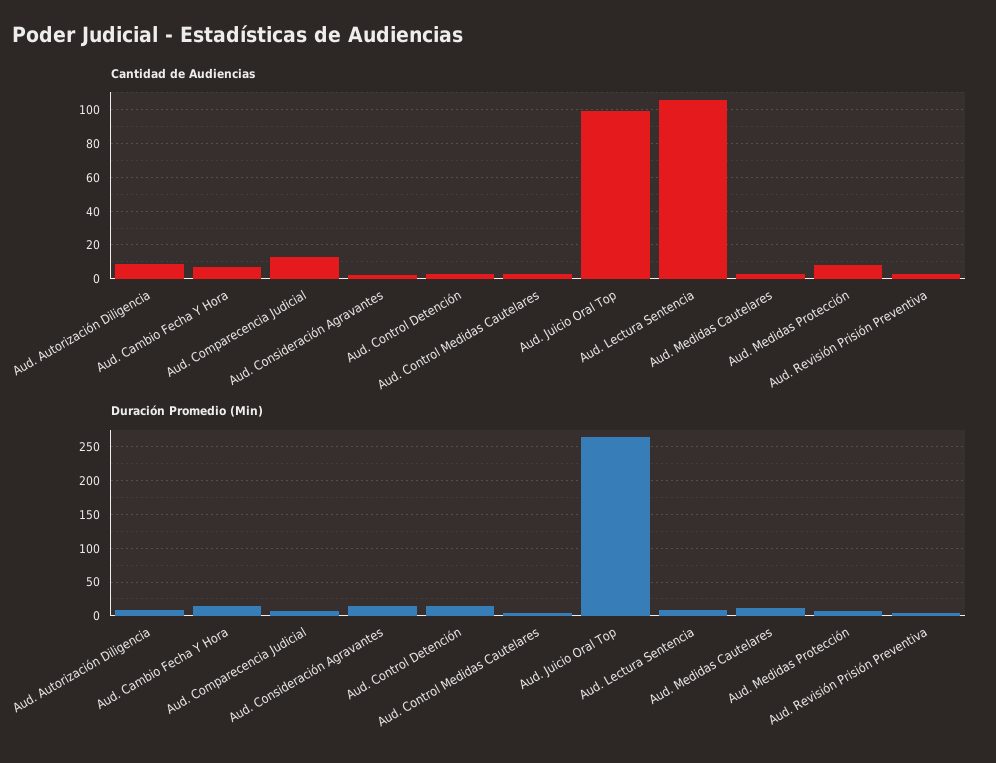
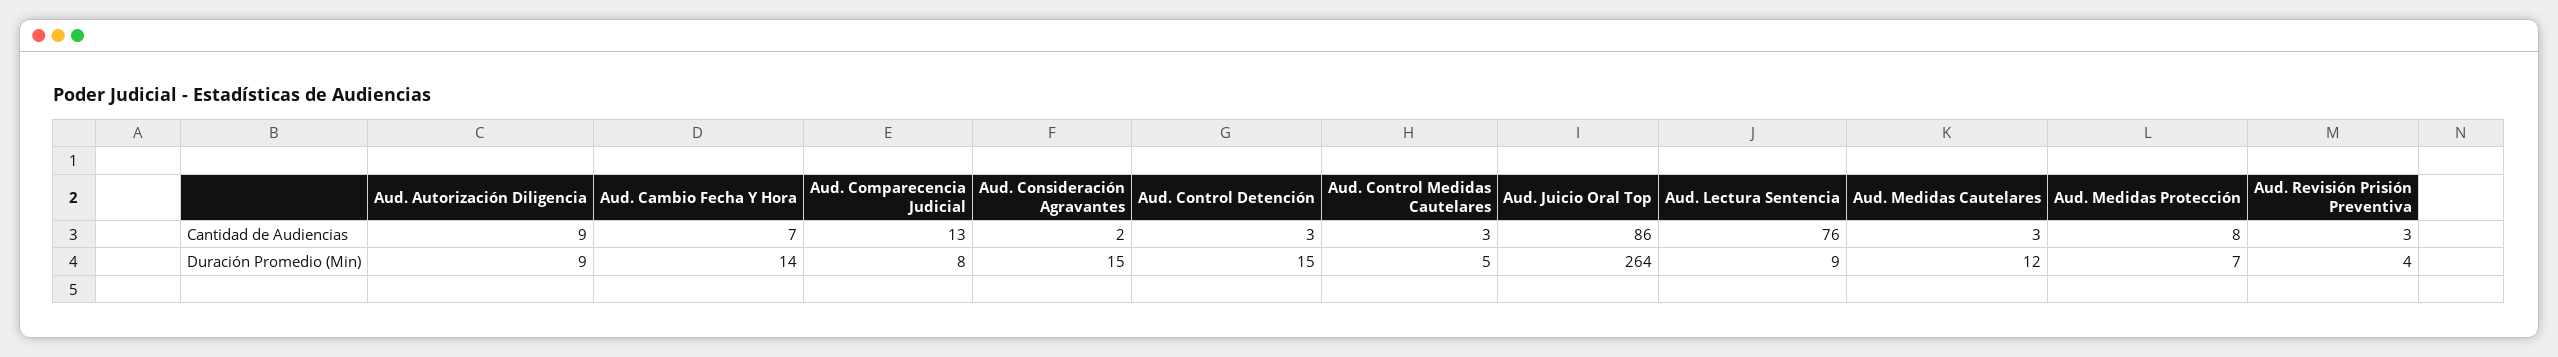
Cantidad de Audiencias, Aud. Juicio Oral Top: 100 -> 86
Cantidad de Audiencias, Aud. Lectura Sentencia: 105 -> 76

